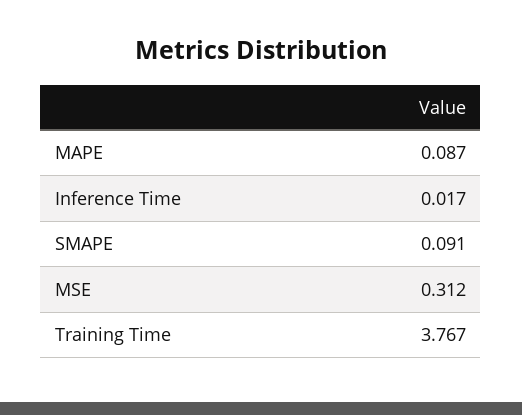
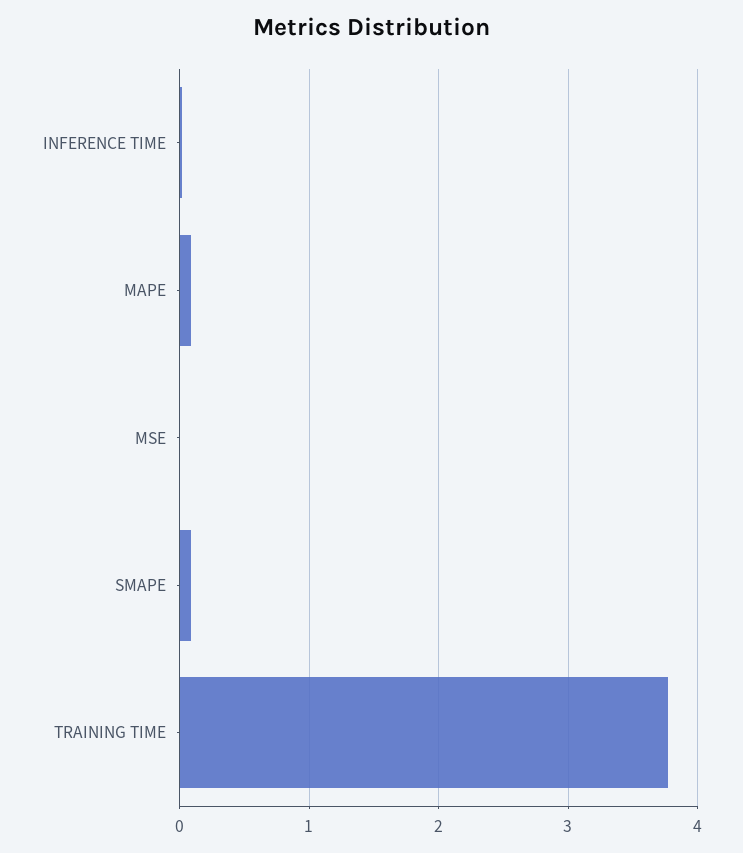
MSE: 0.312 -> 0

